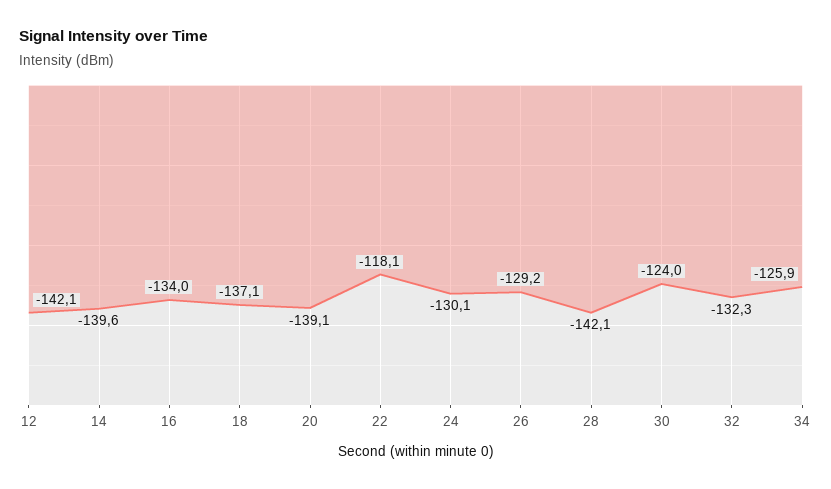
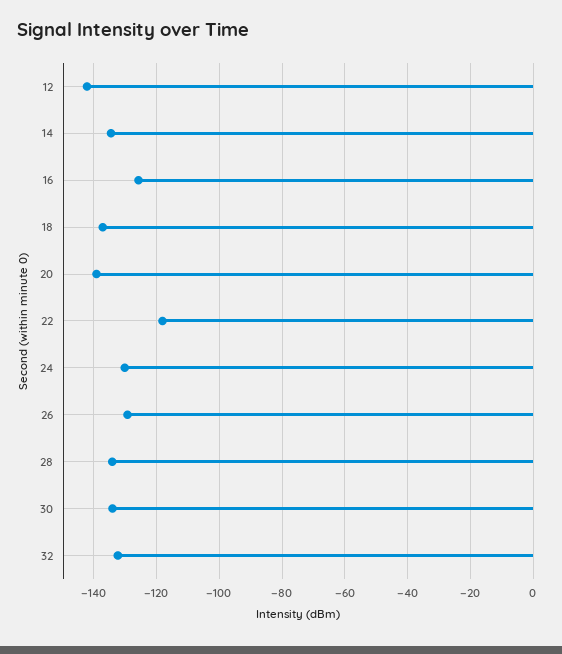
14: -139.6 -> -134
16: -134 -> -126
28: -142.1 -> -134
30: -124 -> -134
34: -125.9 -> none

